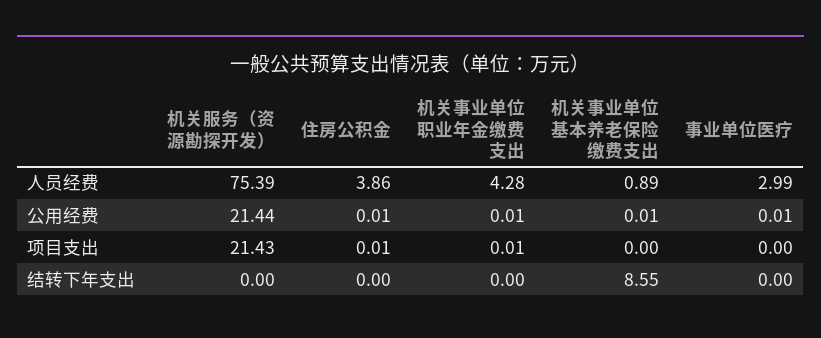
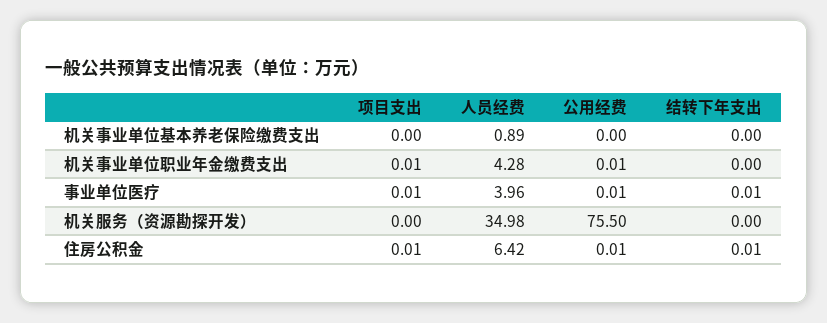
机关服务（资源勘探开发）, 人员经费: 75.39 -> 34.98
住房公积金, 人员经费: 3.86 -> 6.42
事业单位医疗, 人员经费: 2.99 -> 3.96
机关服务（资源勘探开发）, 公用经费: 21.44 -> 75.5
机关事业单位基本养老保险缴费支出, 公用经费: 0.01 -> 0
机关服务（资源勘探开发）, 项目支出: 21.43 -> 0
事业单位医疗, 项目支出: 0 -> 0.01
住房公积金, 结转下年支出: 0 -> 0.01
机关事业单位基本养老保险缴费支出, 结转下年支出: 8.55 -> 0
事业单位医疗, 结转下年支出: 0 -> 0.01

